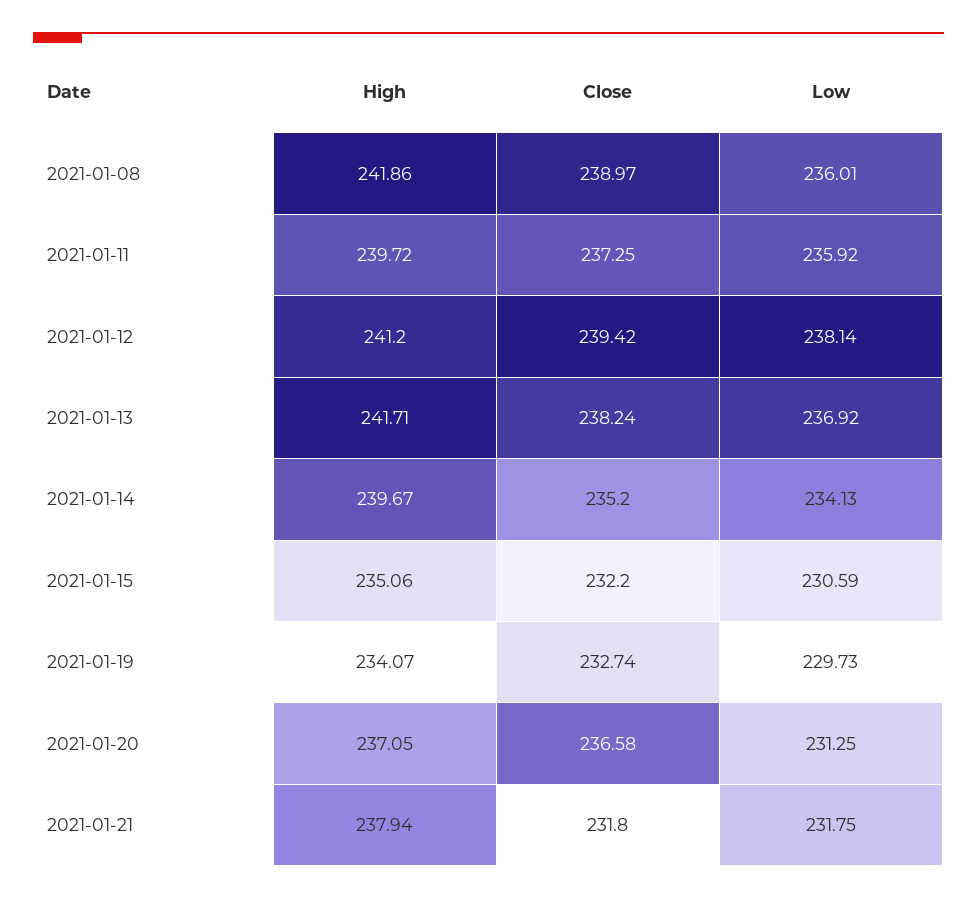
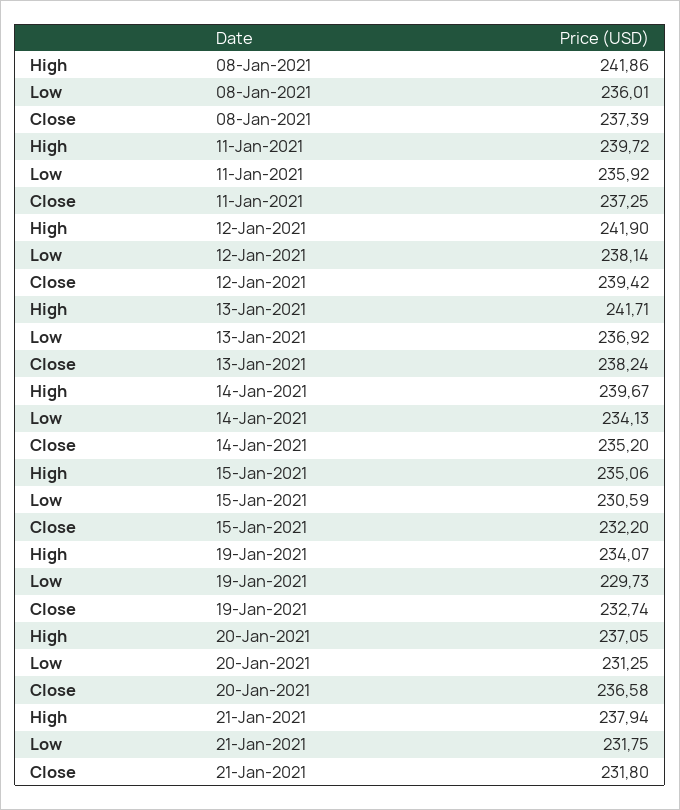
Close, 2021-01-08: 238.97 -> 237.39
High, 2021-01-12: 241.2 -> 241.9

